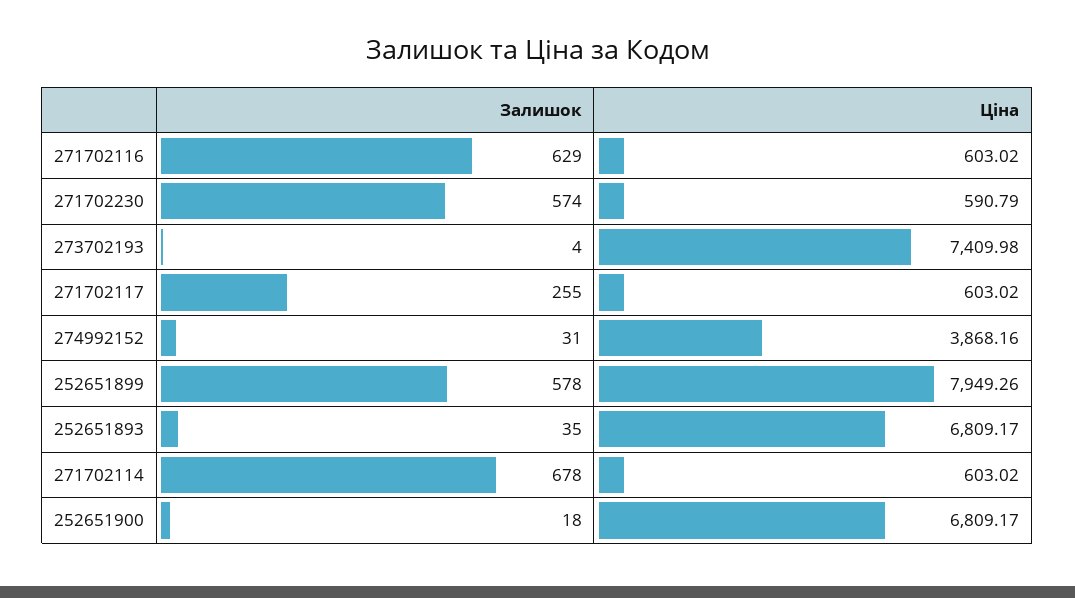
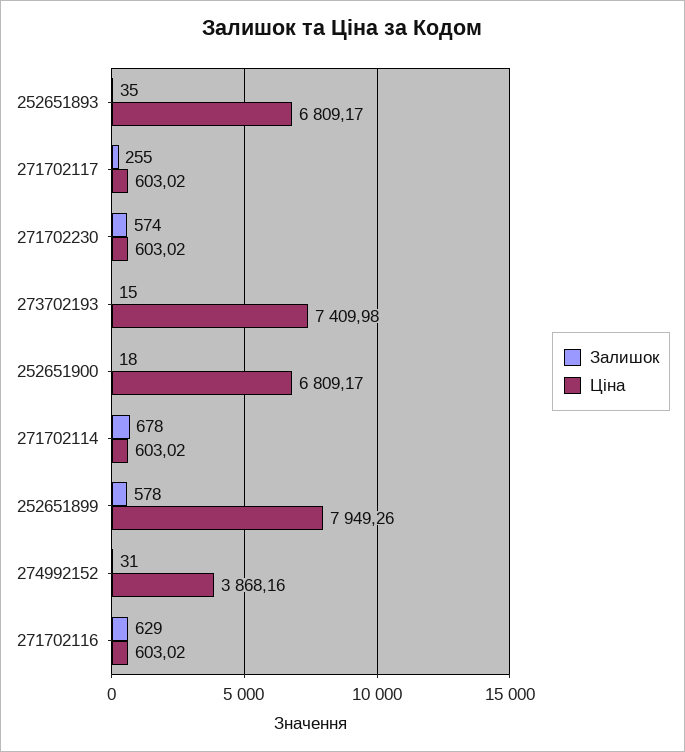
Ціна, 271702230: 590.79 -> 603.02
Залишок, 273702193: 4 -> 15

